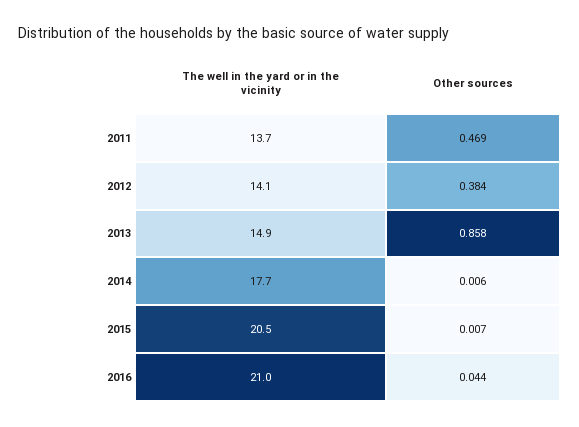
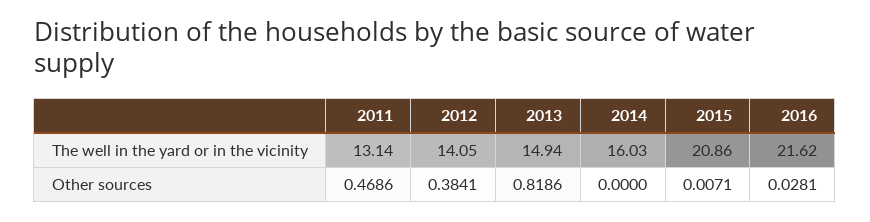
The well in the yard or in the vicinity, 2011: 13.7 -> 13.14
Other sources, 2013: 0.858 -> 0.8186
The well in the yard or in the vicinity, 2014: 17.7 -> 16.03
Other sources, 2014: 0.006 -> 0
The well in the yard or in the vicinity, 2015: 20.5 -> 20.86
The well in the yard or in the vicinity, 2016: 21 -> 21.62
Other sources, 2016: 0.044 -> 0.0281

